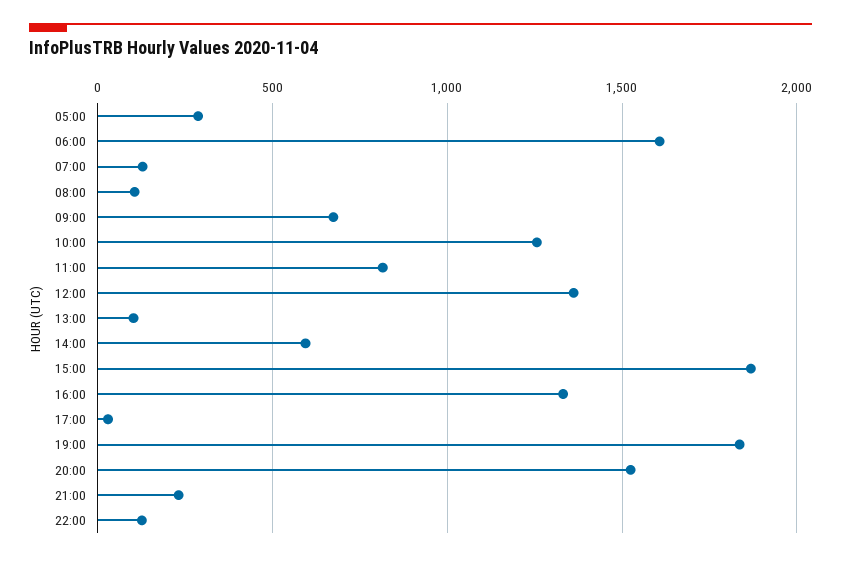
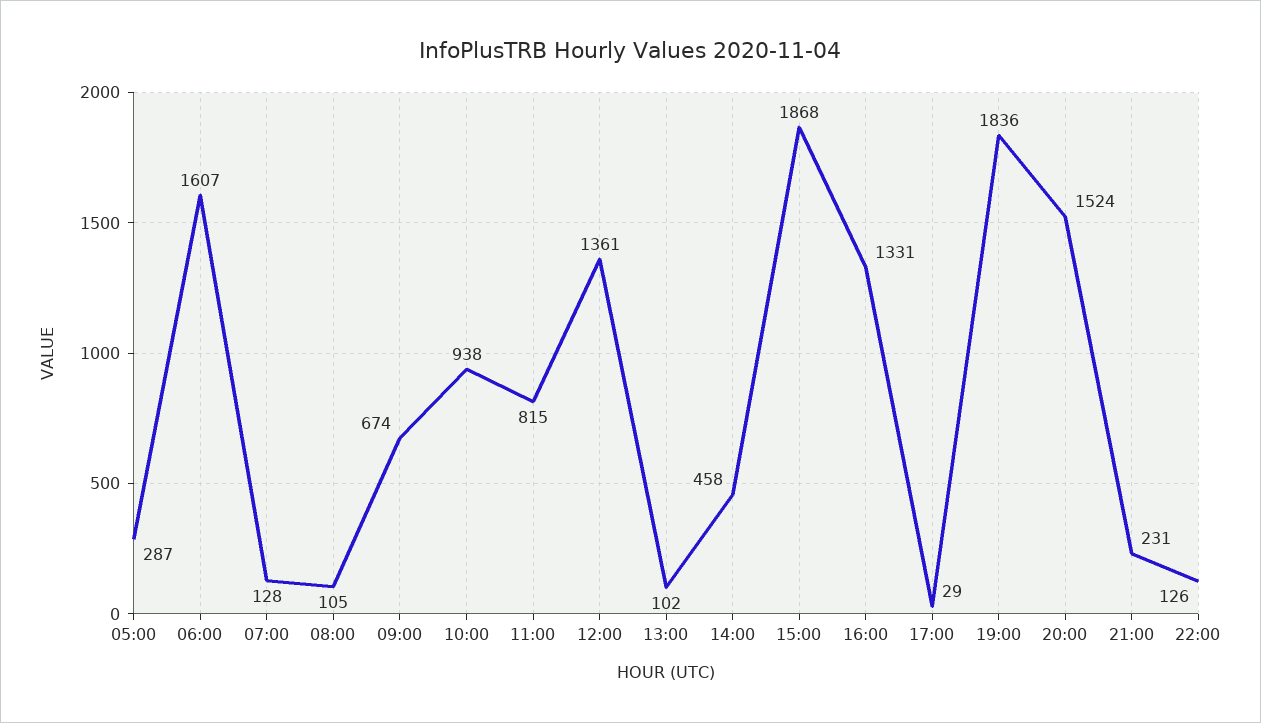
10:00: 1250 -> 938
14:00: 600 -> 458

